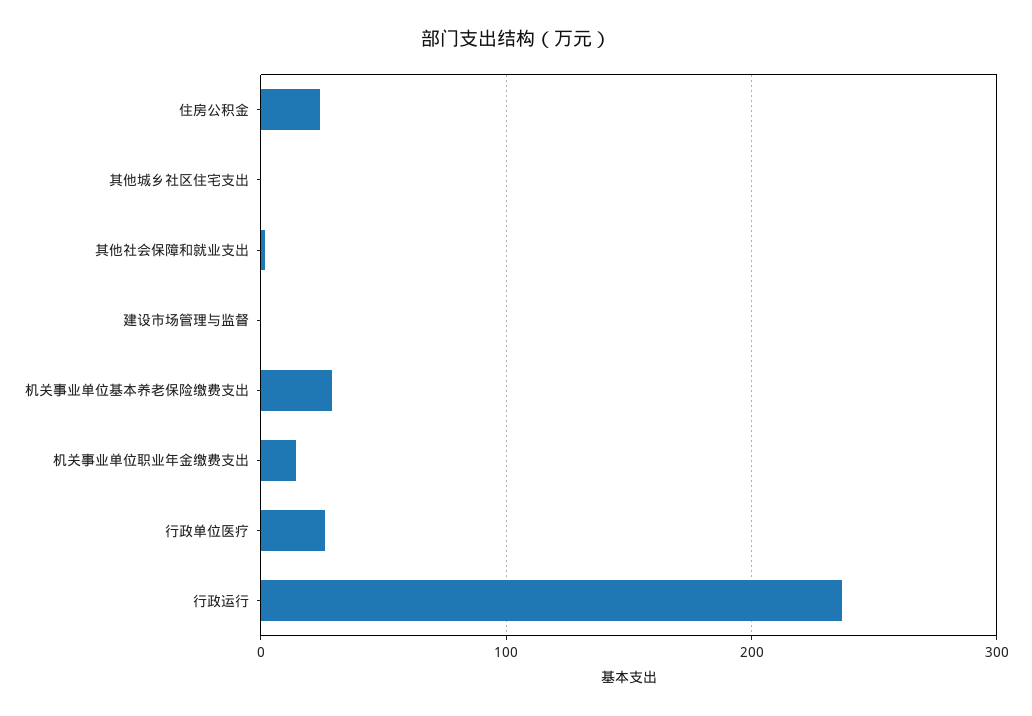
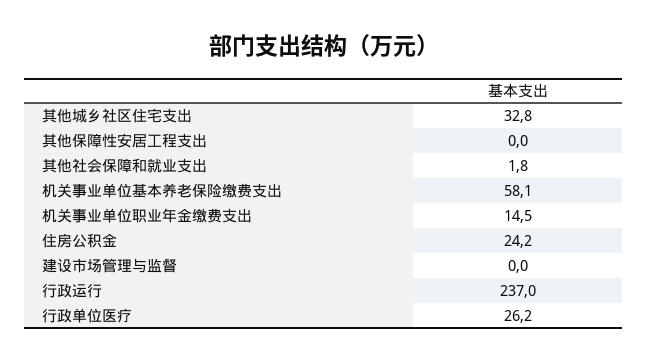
其他城乡社区住宅支出: 0 -> 32.8
机关事业单位基本养老保险缴费支出: 30 -> 58.1
其他保障性安居工程支出: none -> 0

